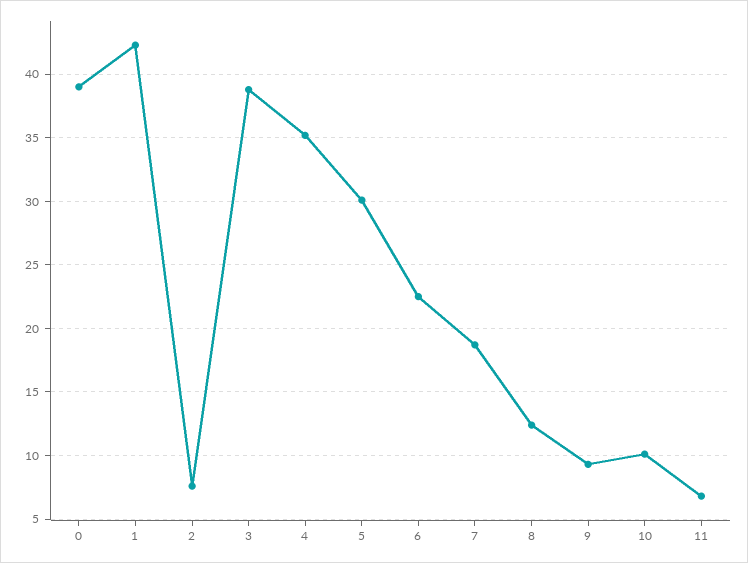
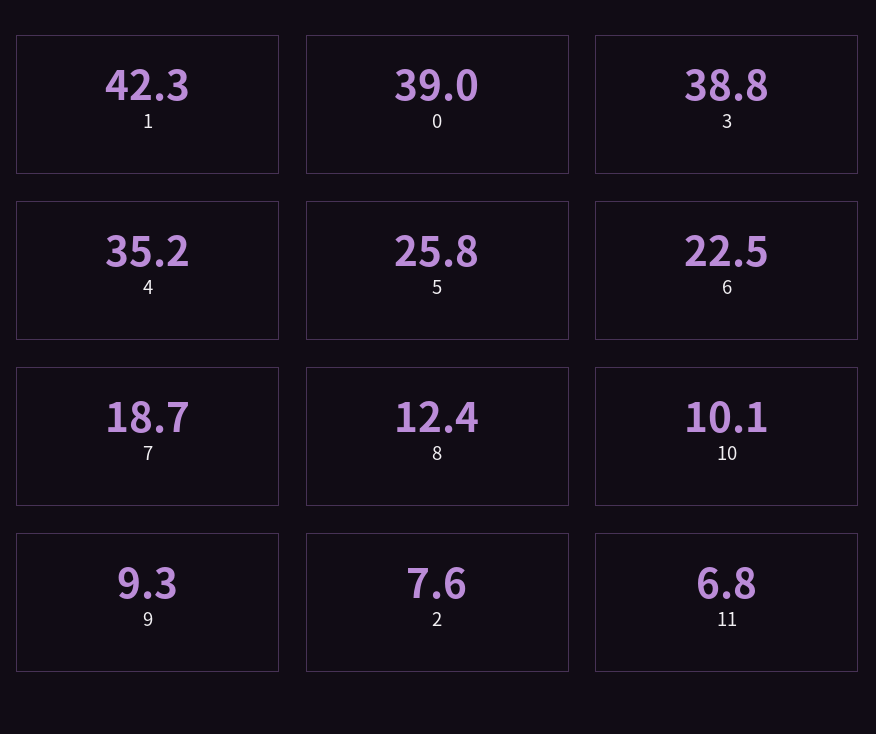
5: 30 -> 25.8

